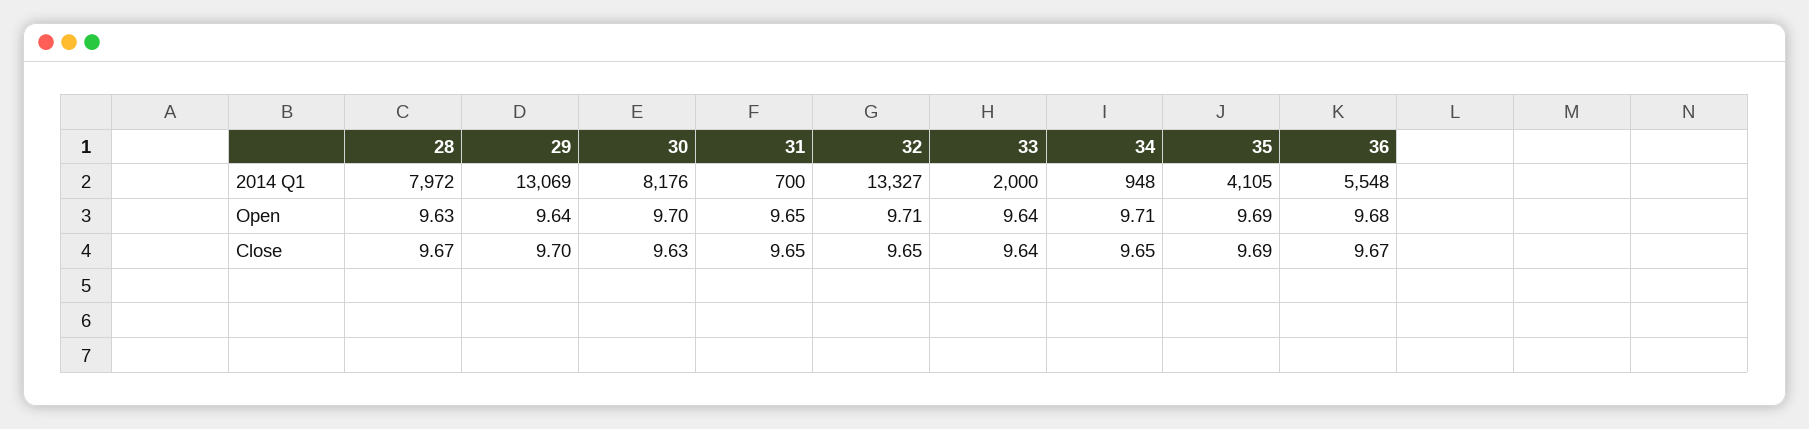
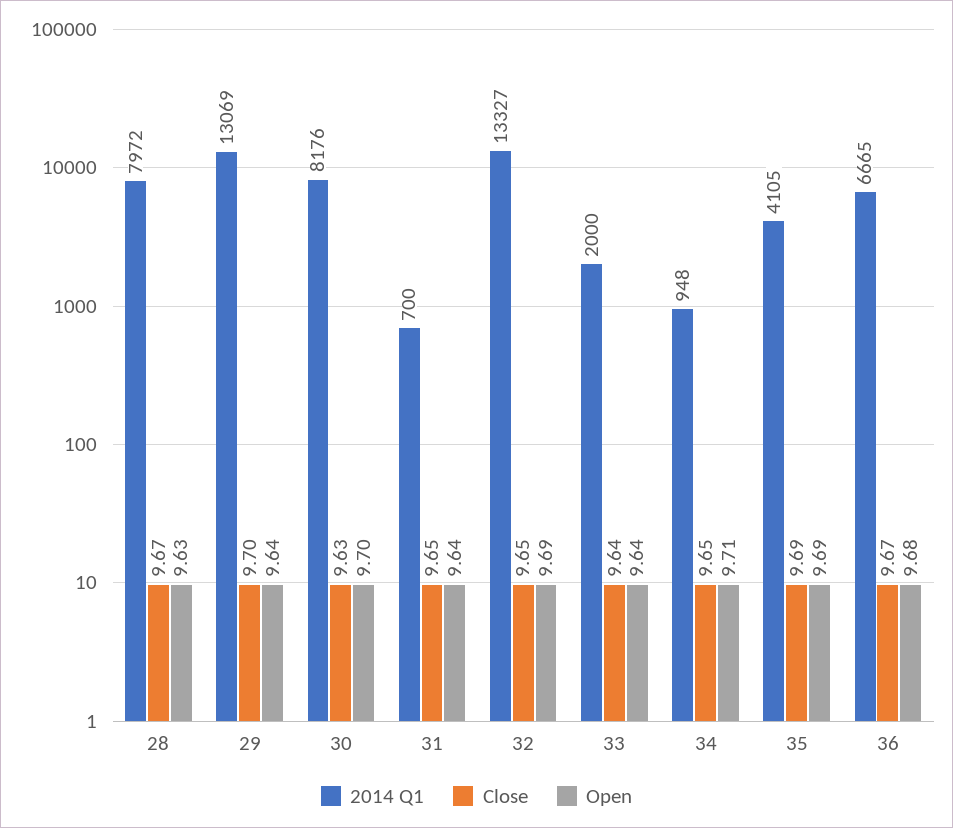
2014 Q1, 36: 5548 -> 6665
Open, 31: 9.65 -> 9.64
Open, 32: 9.71 -> 9.69

